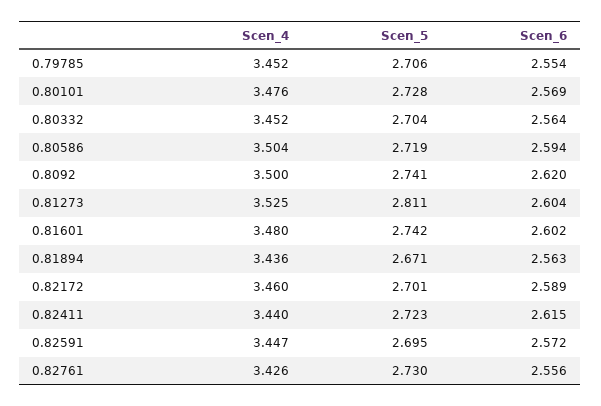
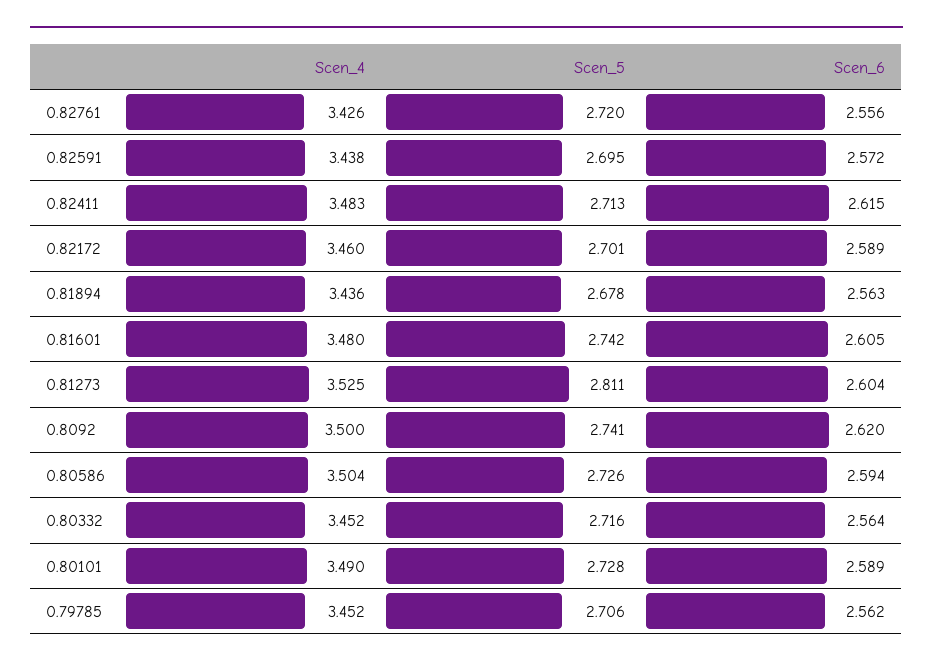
Scen_6, 0.79785: 2.554 -> 2.562
Scen_4, 0.80101: 3.476 -> 3.49
Scen_6, 0.80101: 2.569 -> 2.589
Scen_5, 0.80332: 2.704 -> 2.716
Scen_5, 0.80586: 2.719 -> 2.726
Scen_6, 0.81601: 2.602 -> 2.605
Scen_5, 0.81894: 2.671 -> 2.678
Scen_4, 0.82411: 3.44 -> 3.483
Scen_5, 0.82411: 2.723 -> 2.713
Scen_4, 0.82591: 3.447 -> 3.438
Scen_5, 0.82761: 2.73 -> 2.72

